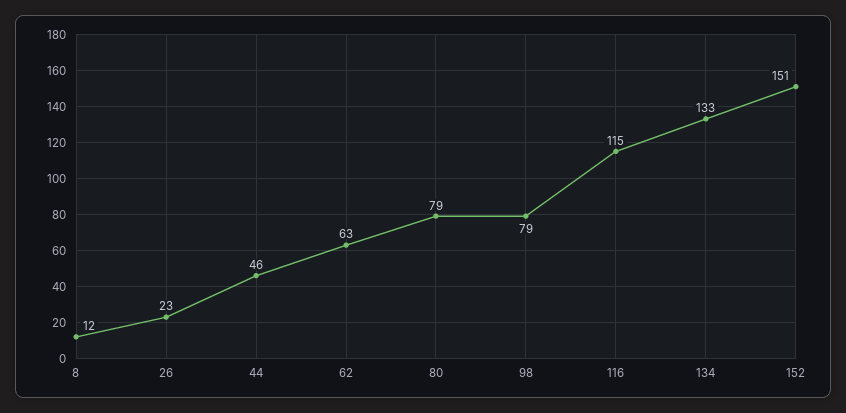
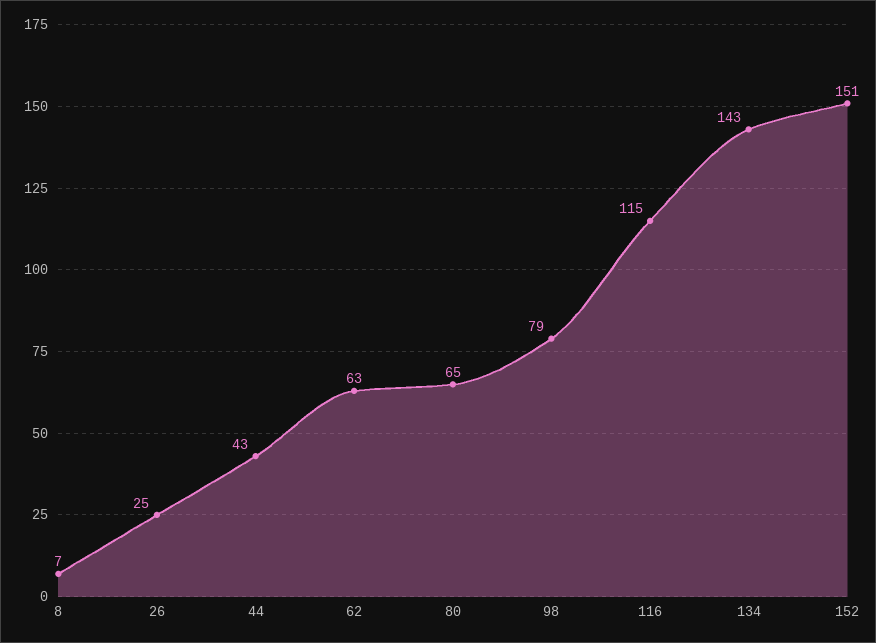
8: 12 -> 7
26: 23 -> 25
44: 46 -> 43
80: 79 -> 65
134: 133 -> 143

